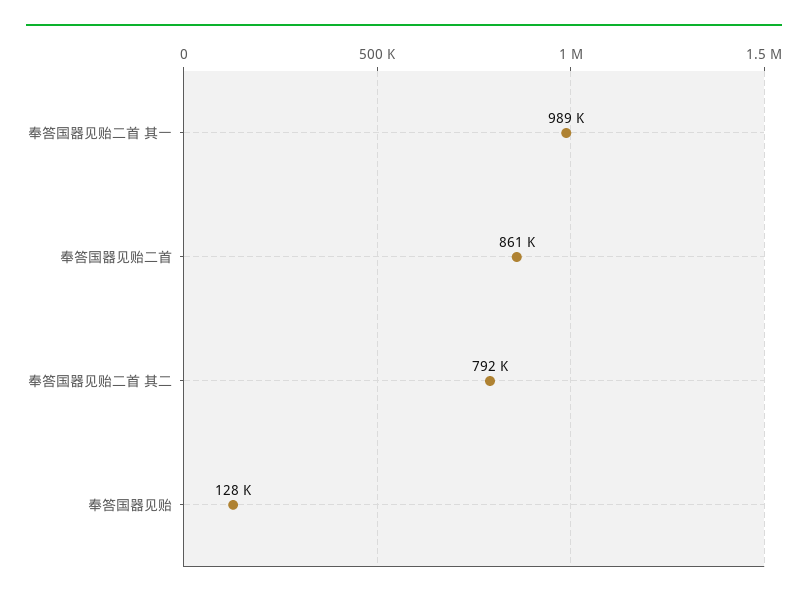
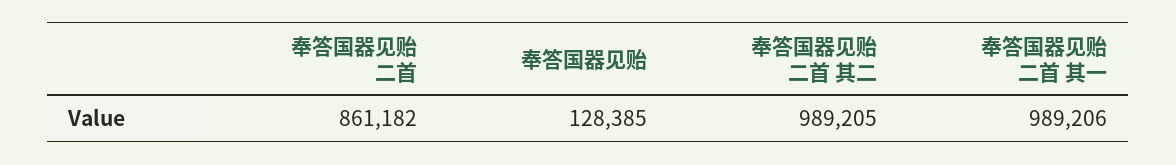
奉答国器见贻二首 其二: 792000 -> 989205

